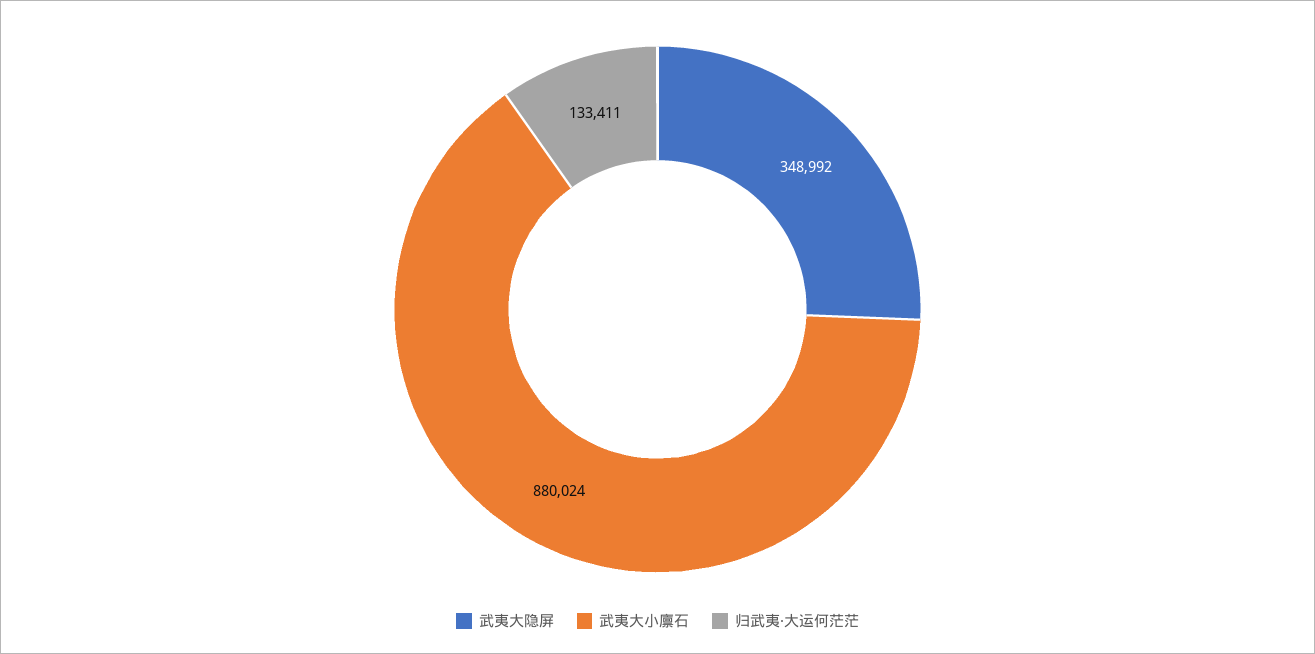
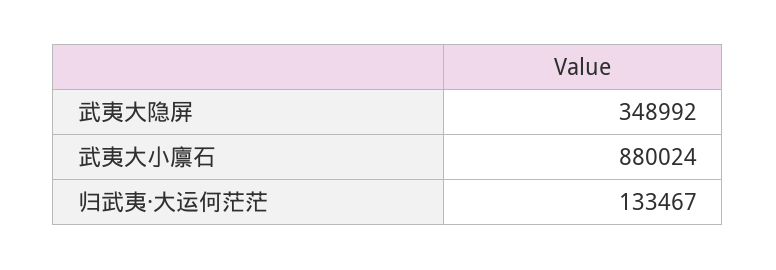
归武夷·大运何茫茫: 133411 -> 133467

